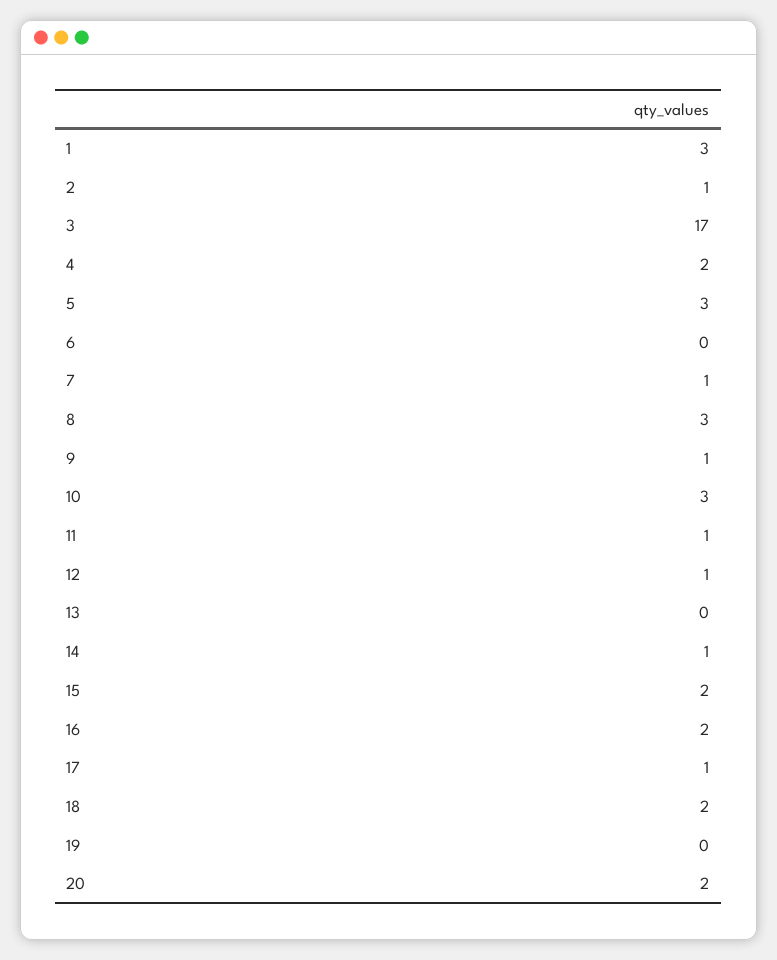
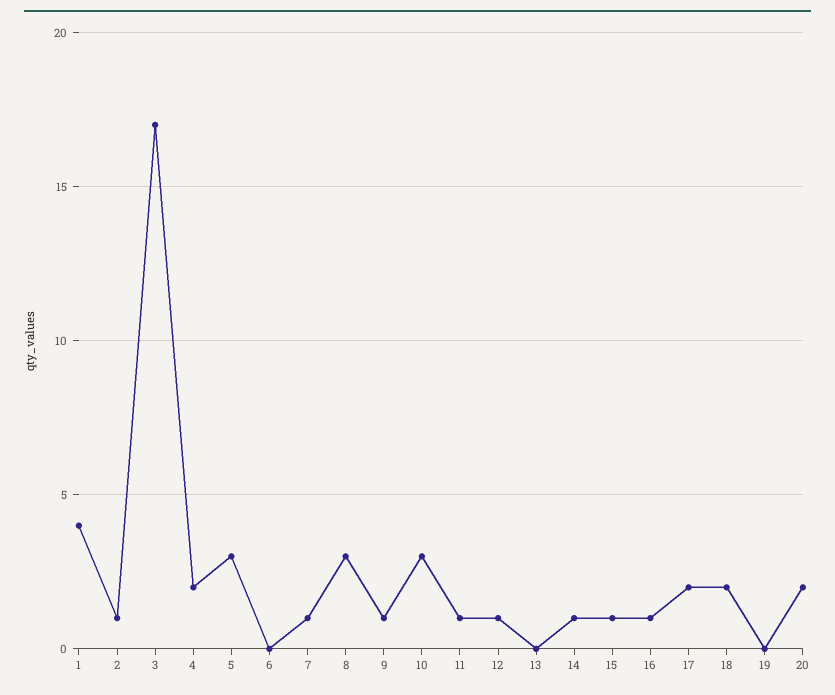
1: 3 -> 4
15: 2 -> 1
16: 2 -> 1
17: 1 -> 2

